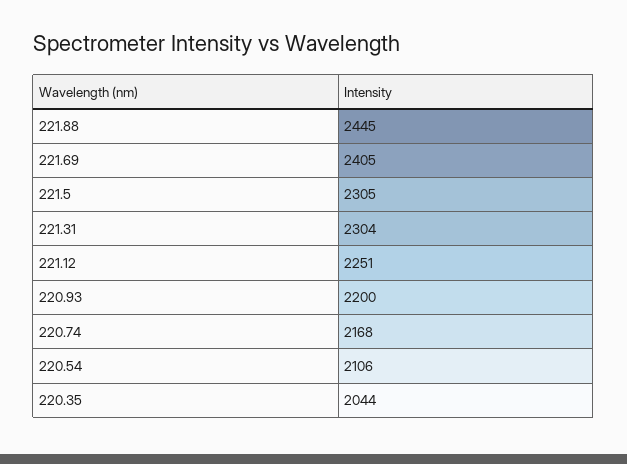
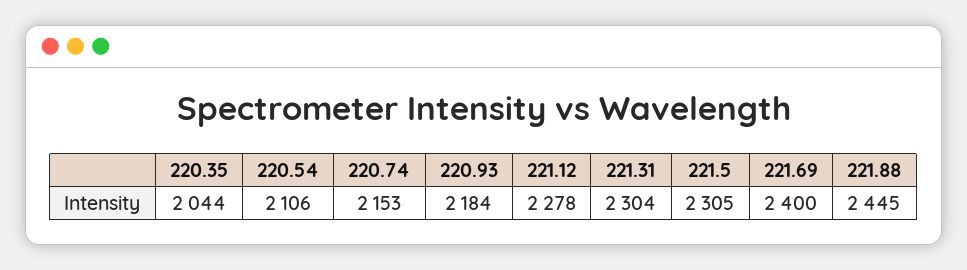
221.69: 2405 -> 2400
221.12: 2251 -> 2278
220.93: 2200 -> 2184
220.74: 2168 -> 2153

